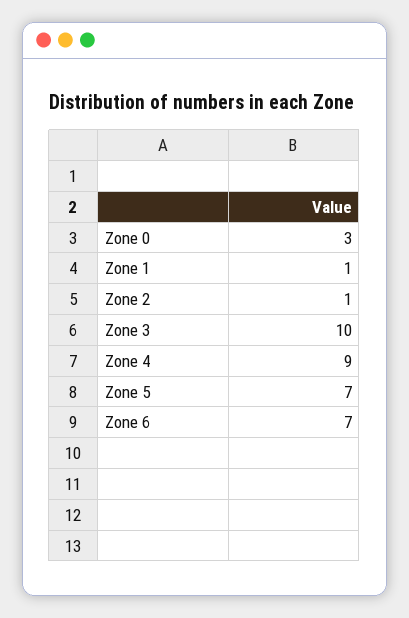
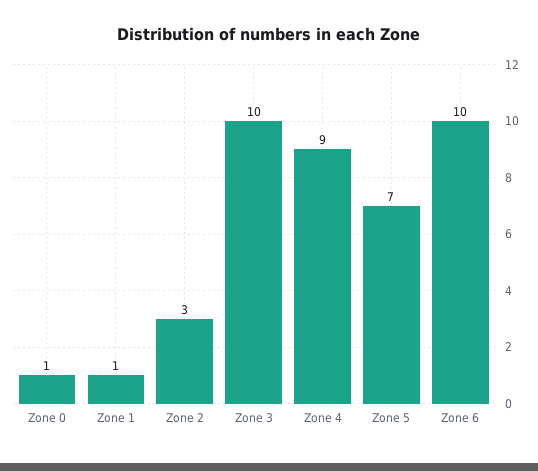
Zone 0: 3 -> 1
Zone 2: 1 -> 3
Zone 6: 7 -> 10

